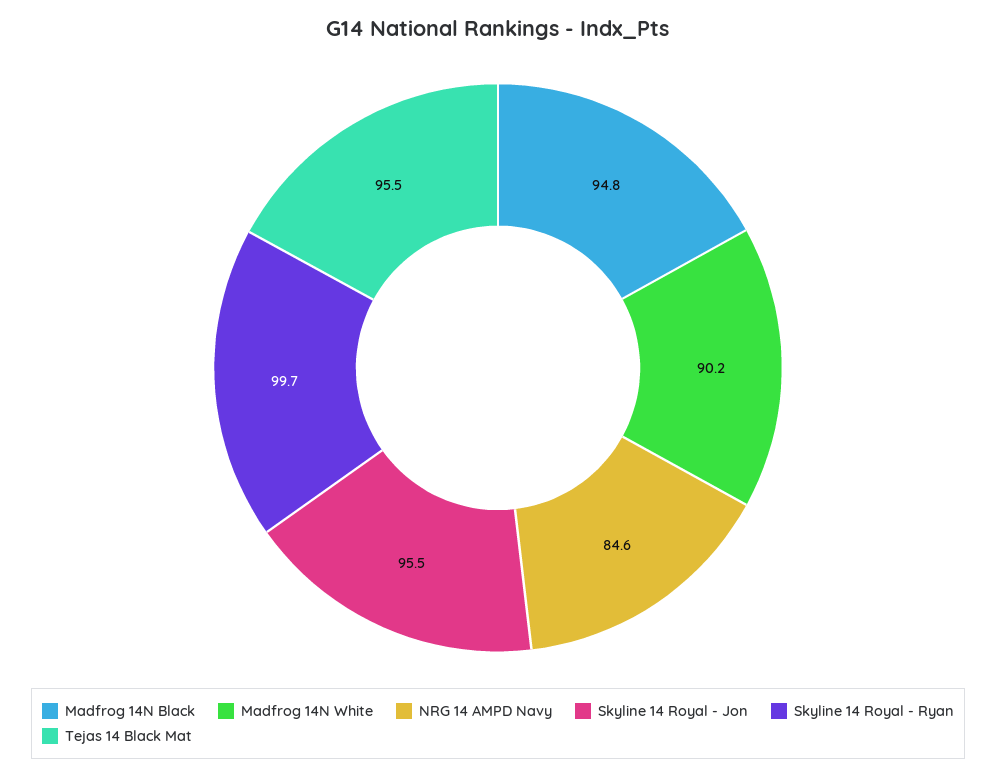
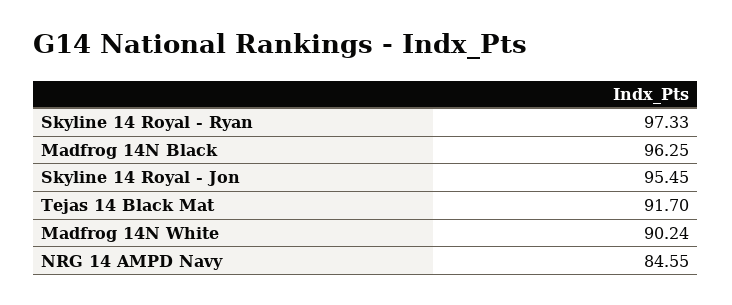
Madfrog 14N Black: 94.8 -> 96.25
Skyline 14 Royal - Ryan: 99.7 -> 97.33
Tejas 14 Black Mat: 95.5 -> 91.7

